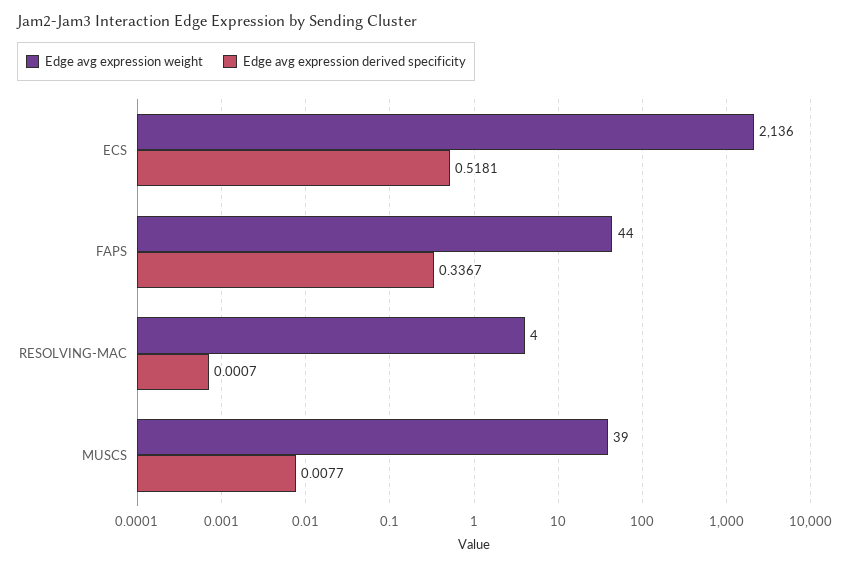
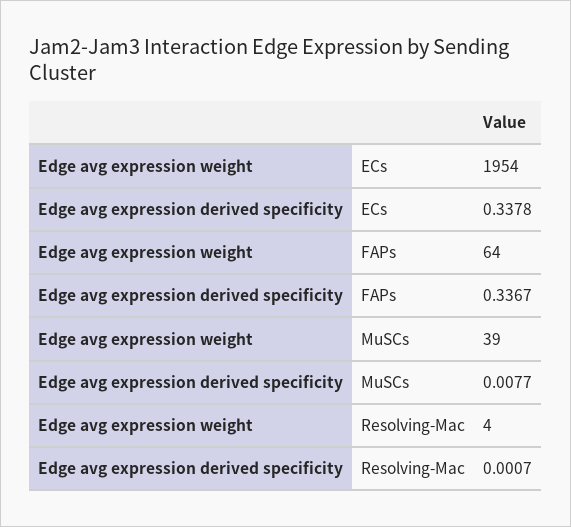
Edge avg expression weight, ECS: 2136 -> 1954
Edge avg expression derived specificity, ECS: 0.5181 -> 0.3378
Edge avg expression weight, FAPS: 44 -> 64

